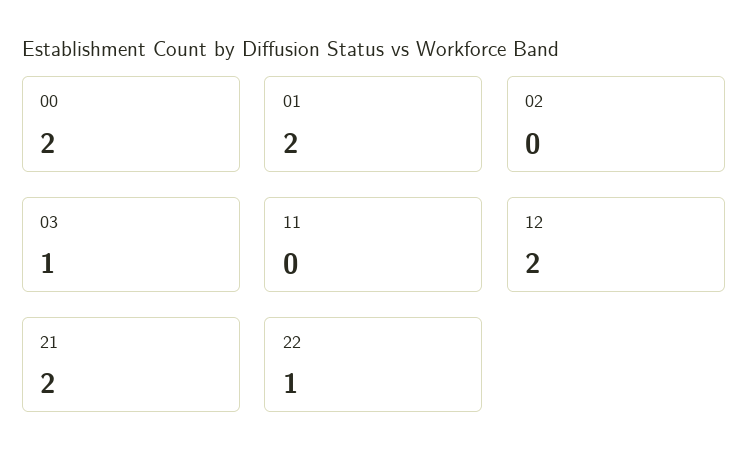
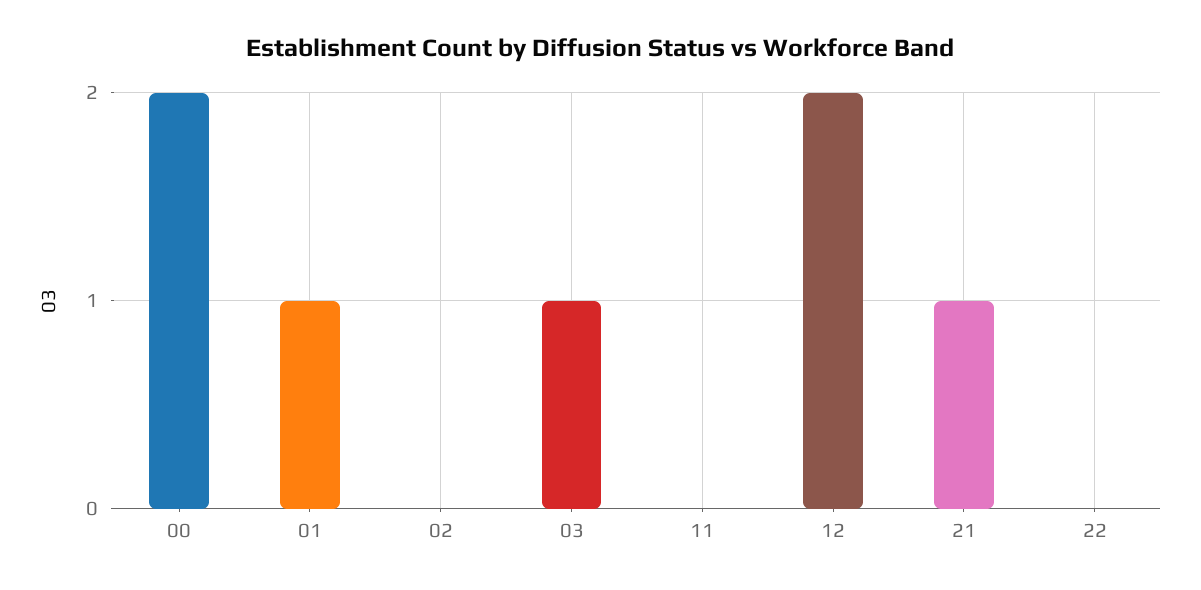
01: 2 -> 1
21: 2 -> 1
22: 1 -> 0

